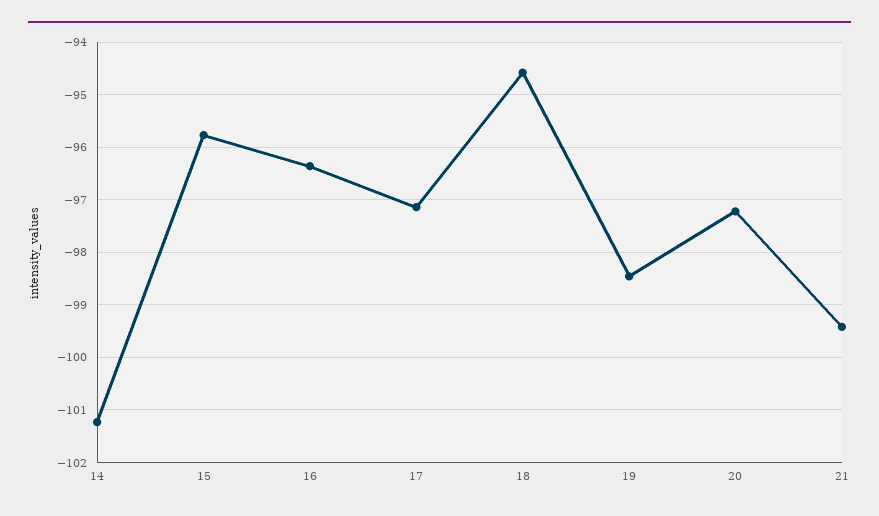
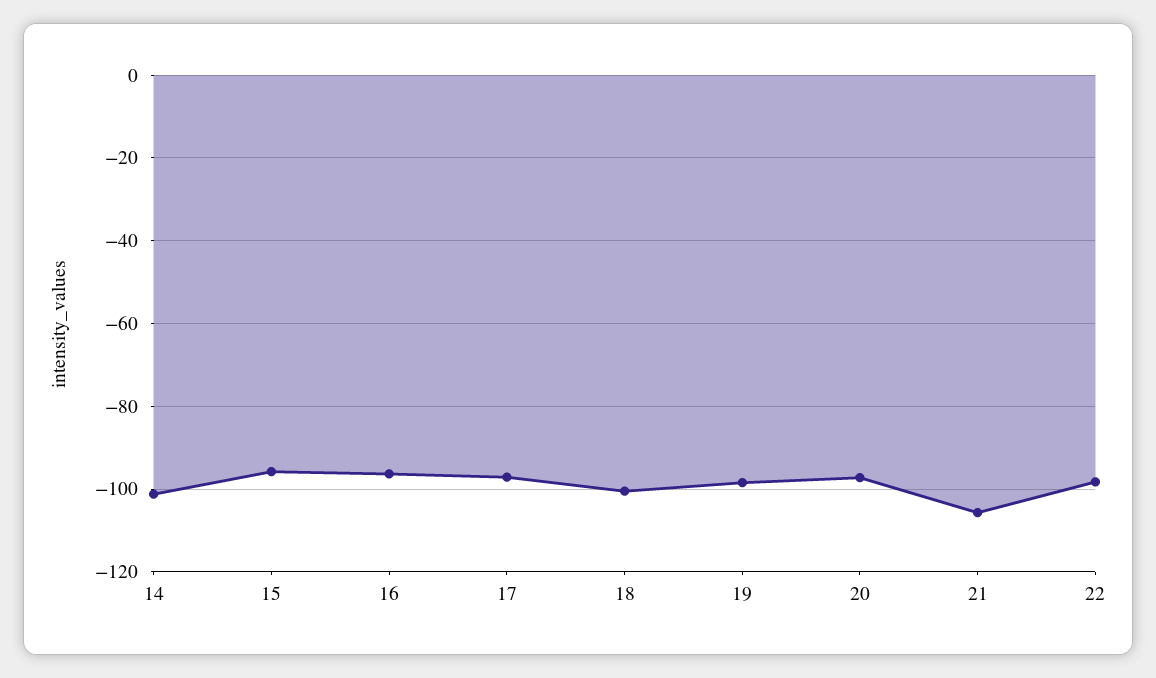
18: -94.6 -> -100
21: -99.4 -> -106
22: none -> -98

